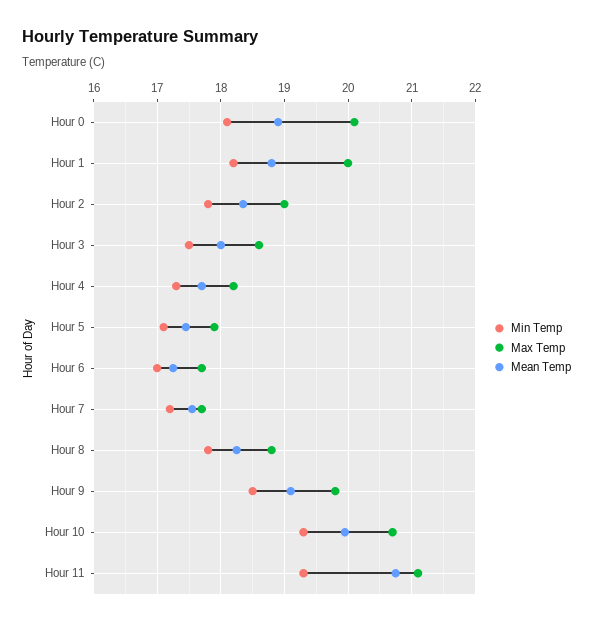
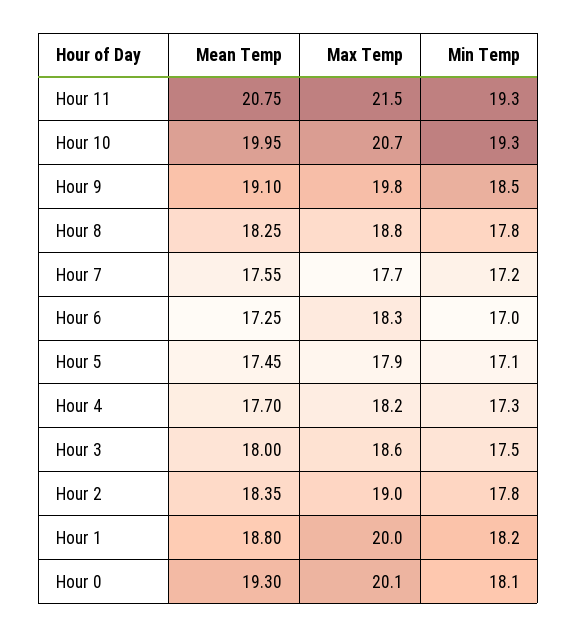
Mean Temp, Hour 0: 18.9 -> 19.3
Max Temp, Hour 6: 17.7 -> 18.3
Max Temp, Hour 11: 21.1 -> 21.5

